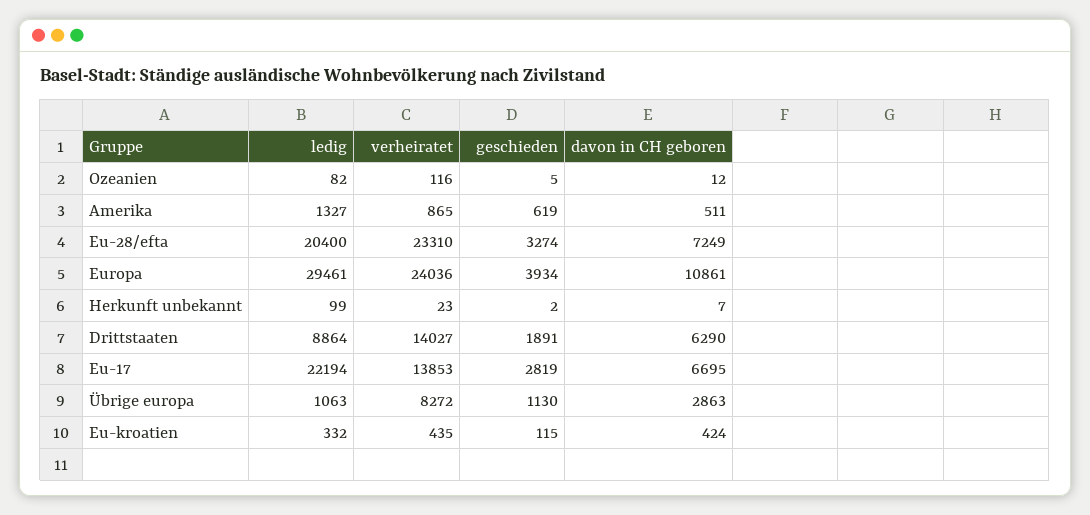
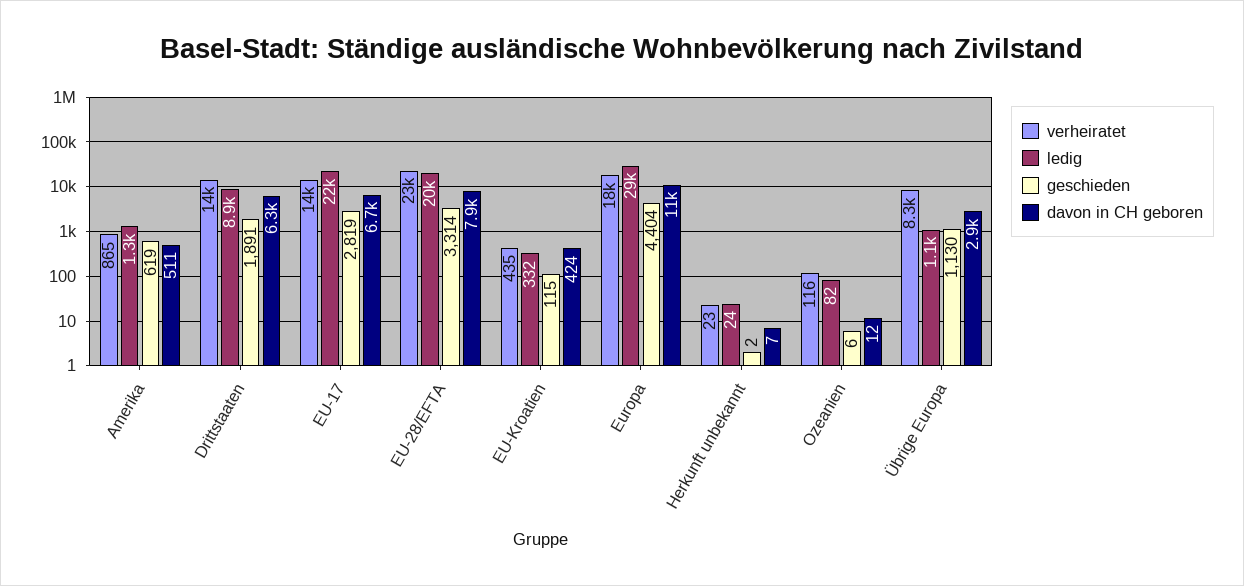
geschieden, Ozeanien: 5 -> 6
geschieden, Eu-28/efta: 3274 -> 3314
davon in CH geboren, Eu-28/efta: 7249 -> 7900
verheiratet, Europa: 24036 -> 18000
geschieden, Europa: 3934 -> 4404
ledig, Herkunft unbekannt: 99 -> 24

